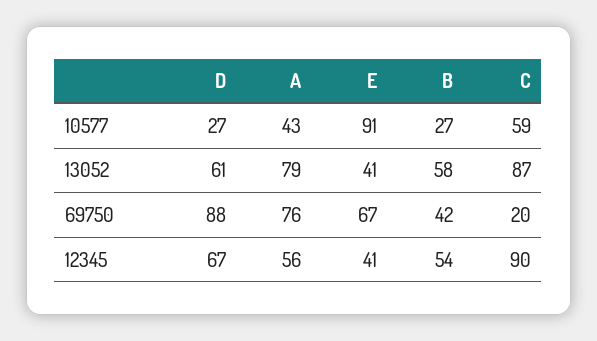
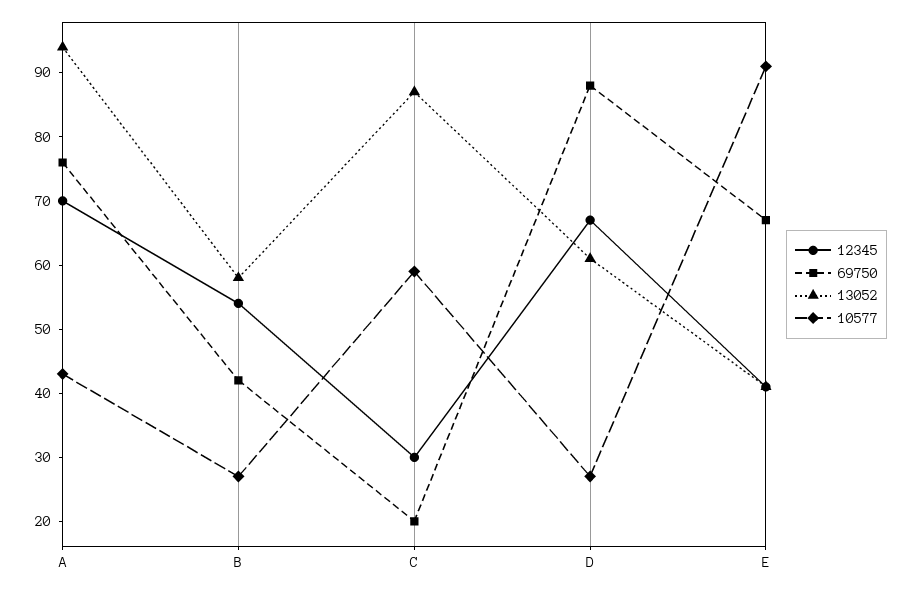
13052, A: 79 -> 95
12345, A: 56 -> 70
12345, C: 90 -> 30

